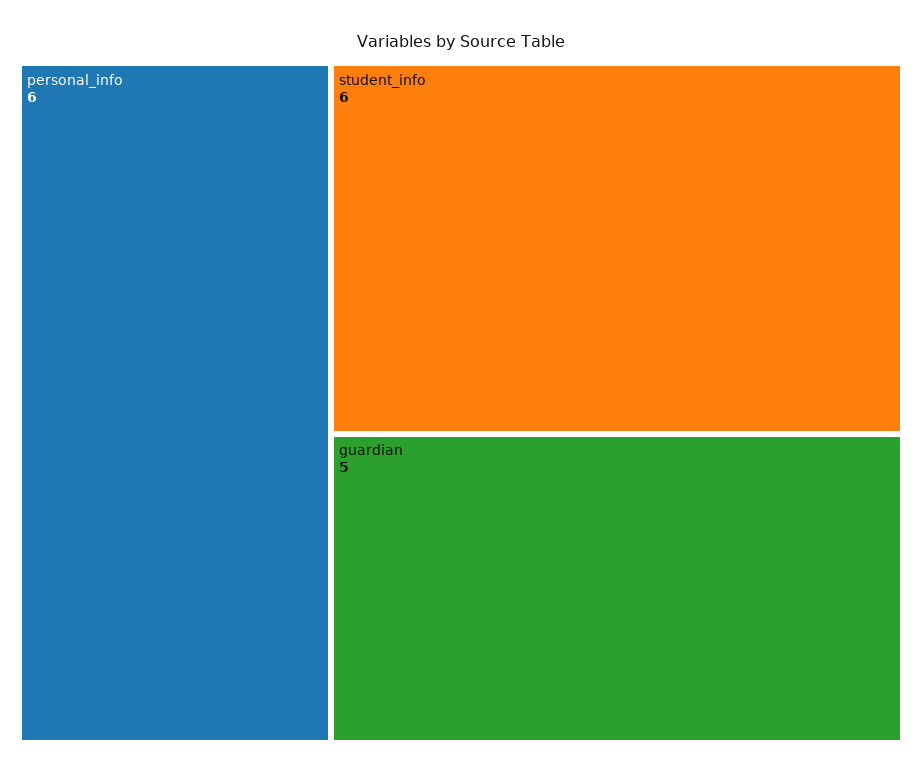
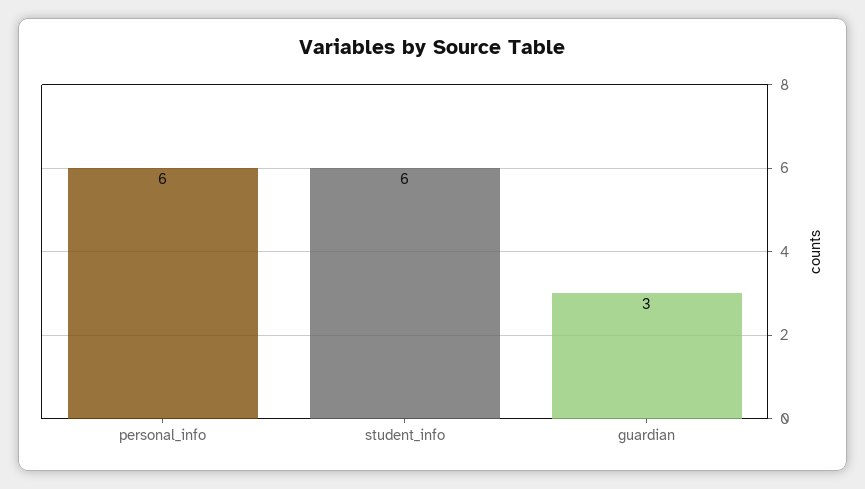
guardian: 5 -> 3

